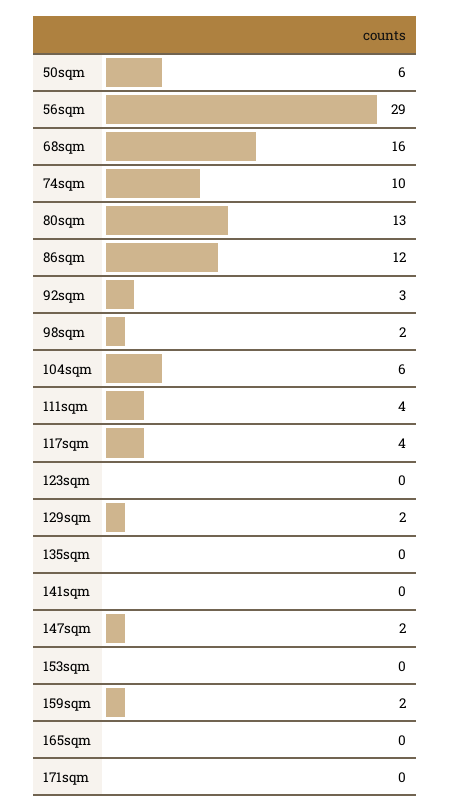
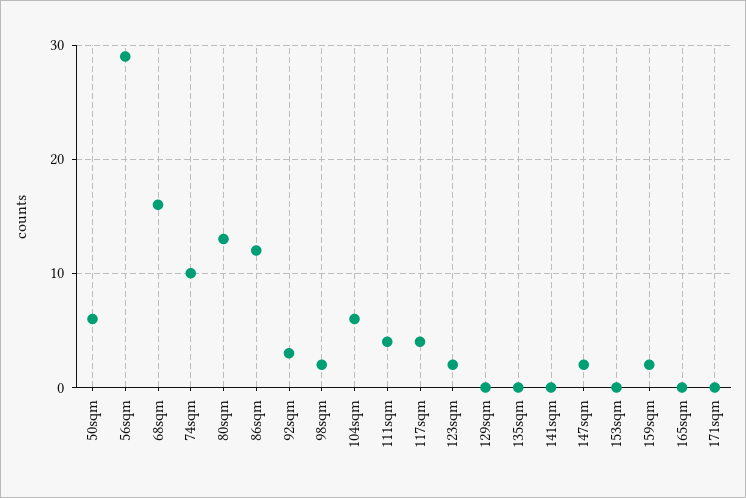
123sqm: 0 -> 2
129sqm: 2 -> 0

